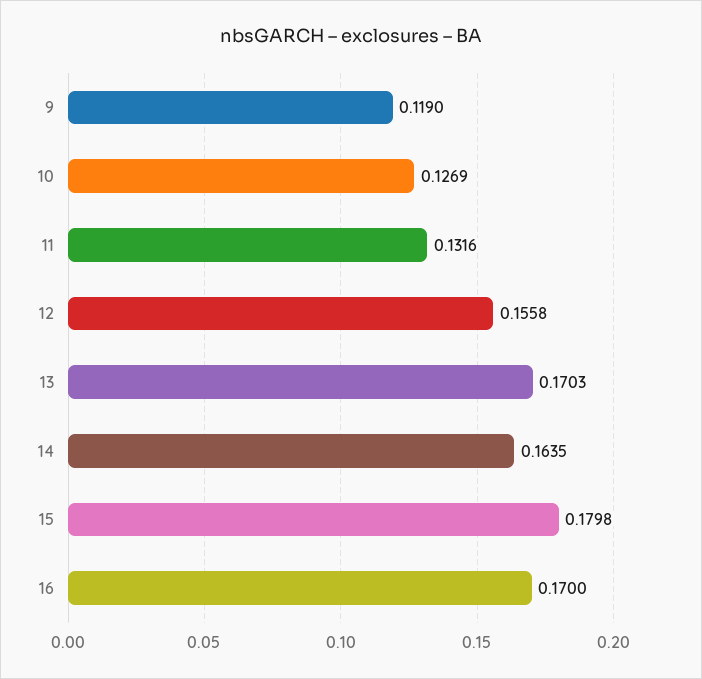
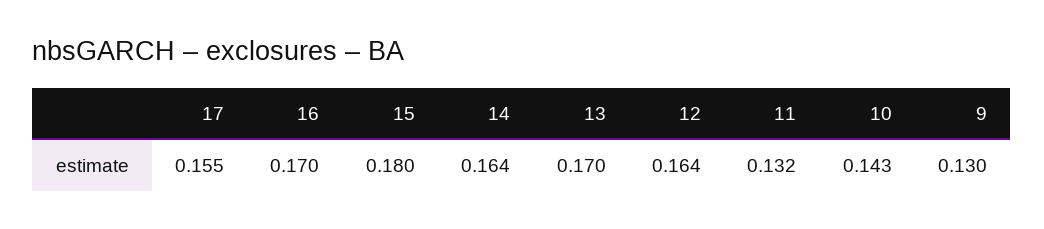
9: 0.119 -> 0.13
10: 0.1269 -> 0.143
12: 0.1558 -> 0.164
17: none -> 0.155

